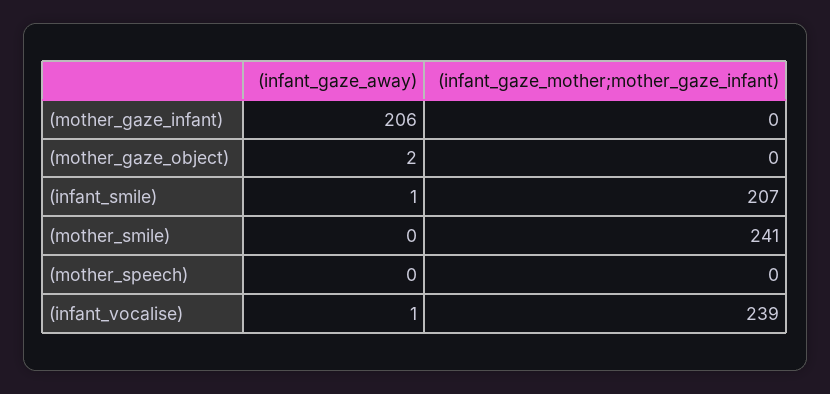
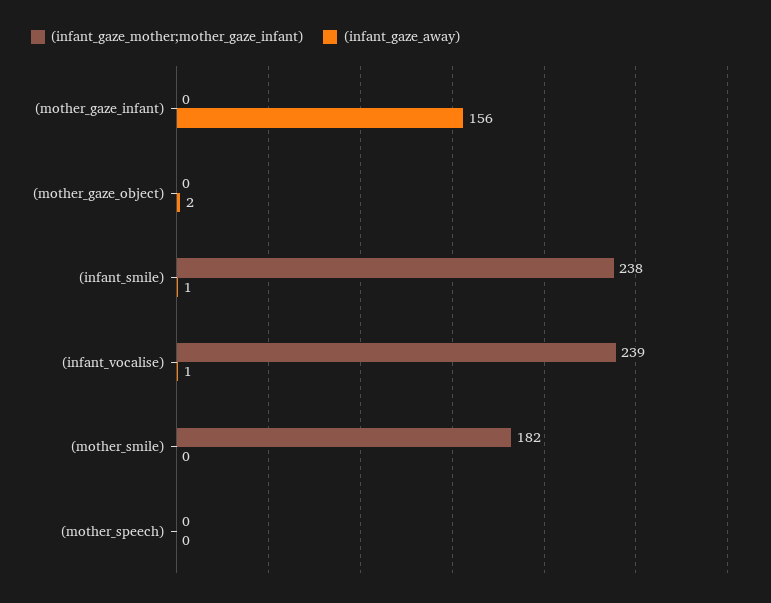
(infant_gaze_away), (mother_gaze_infant): 206 -> 156
(infant_gaze_mother;mother_gaze_infant), (infant_smile): 207 -> 238
(infant_gaze_mother;mother_gaze_infant), (mother_smile): 241 -> 182

